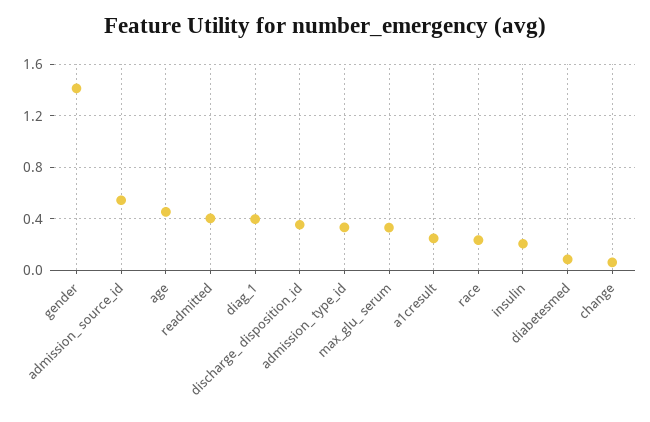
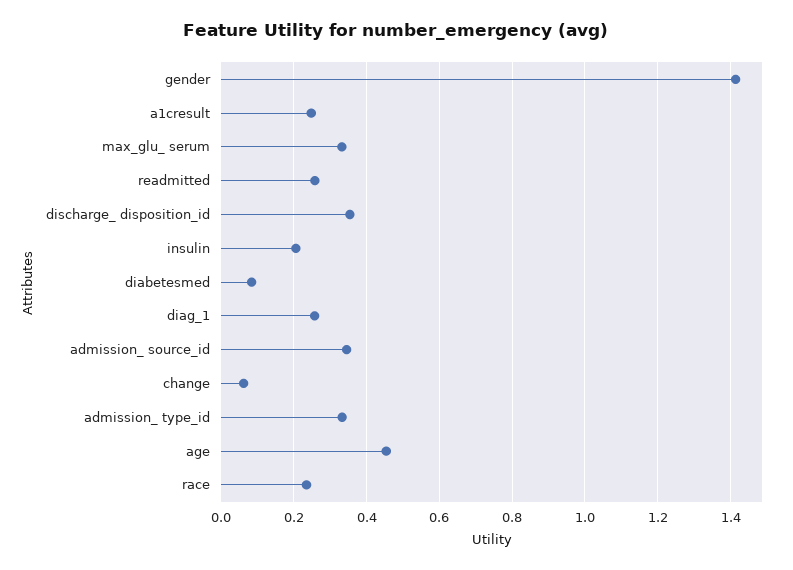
admission_ source_id: 0.55 -> 0.34
readmitted: 0.4 -> 0.26
diag_1: 0.4 -> 0.26

